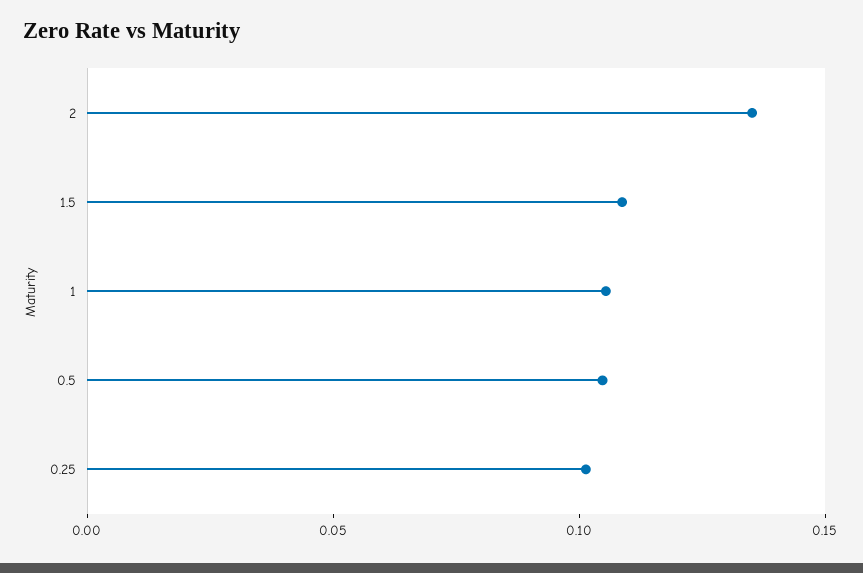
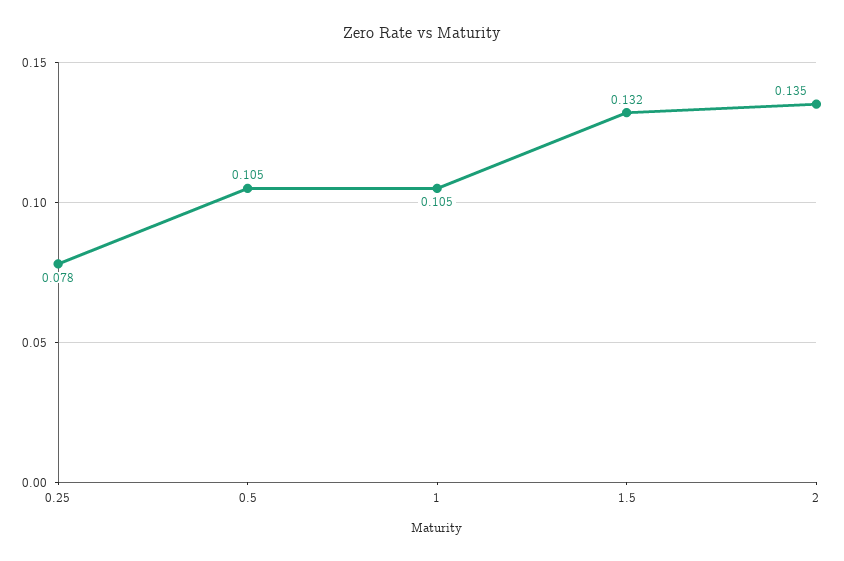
1.5: 0.11 -> 0.132
0.25: 0.1 -> 0.078

